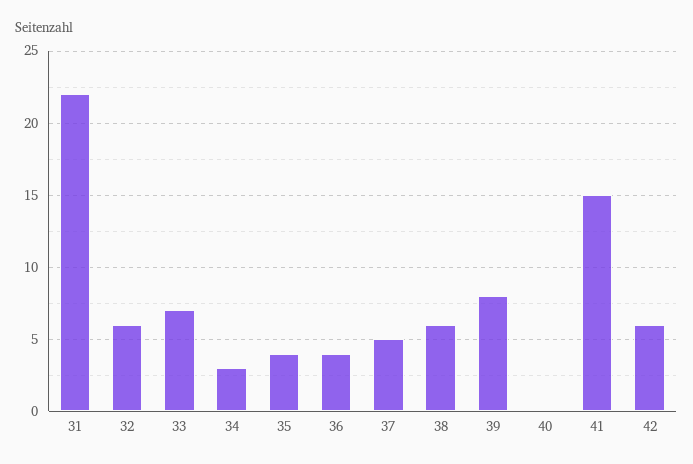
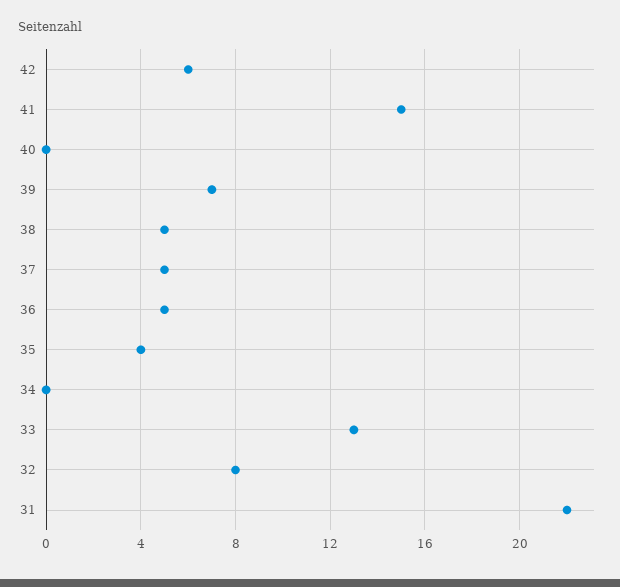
32: 6 -> 8
33: 7 -> 13
34: 3 -> 0
36: 4 -> 5
38: 6 -> 5
39: 8 -> 7

